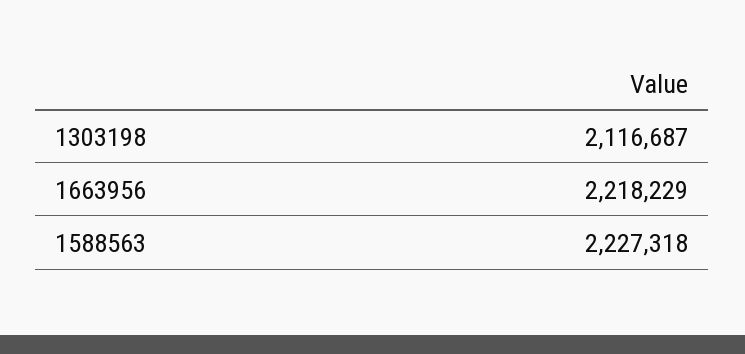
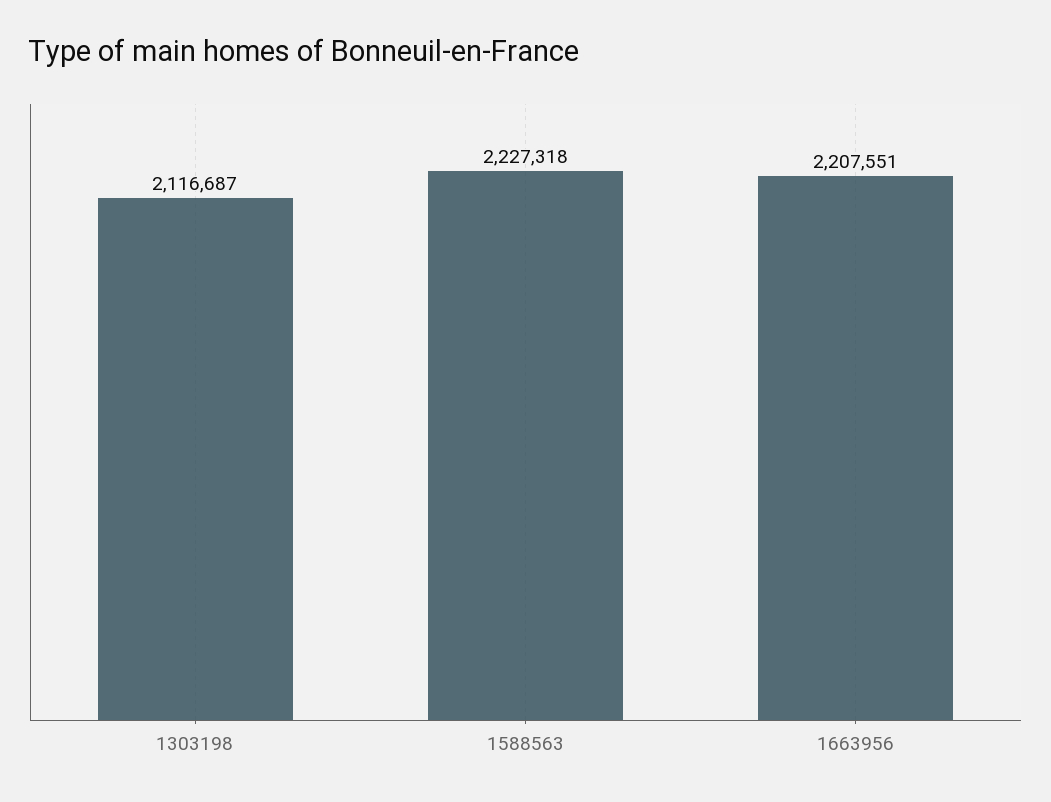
1663956: 2218229 -> 2207551

